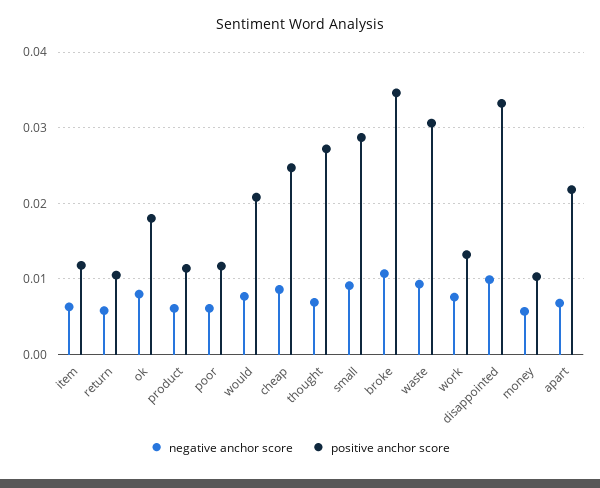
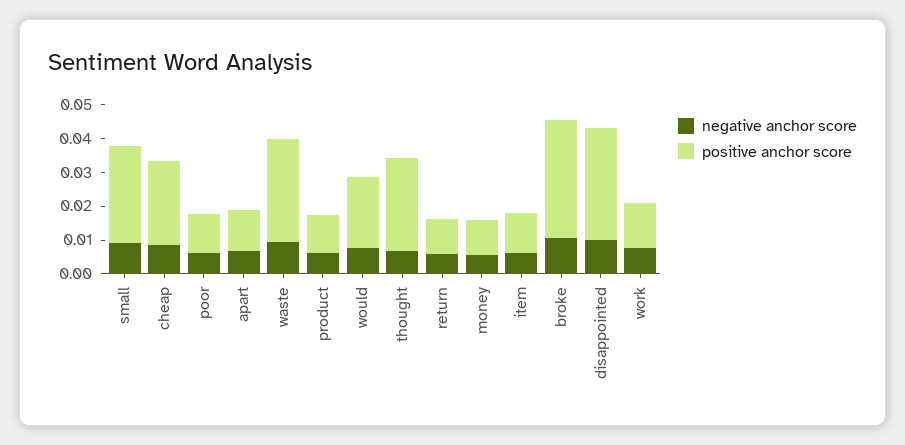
negative anchor score, ok: 0.008 -> none
positive anchor score, ok: 0.018 -> none
positive anchor score, apart: 0.022 -> 0.0125

